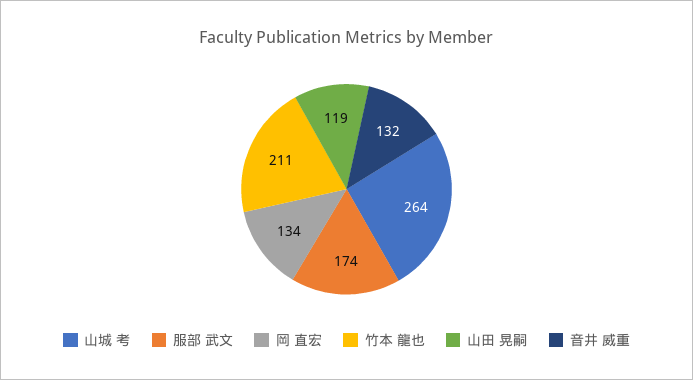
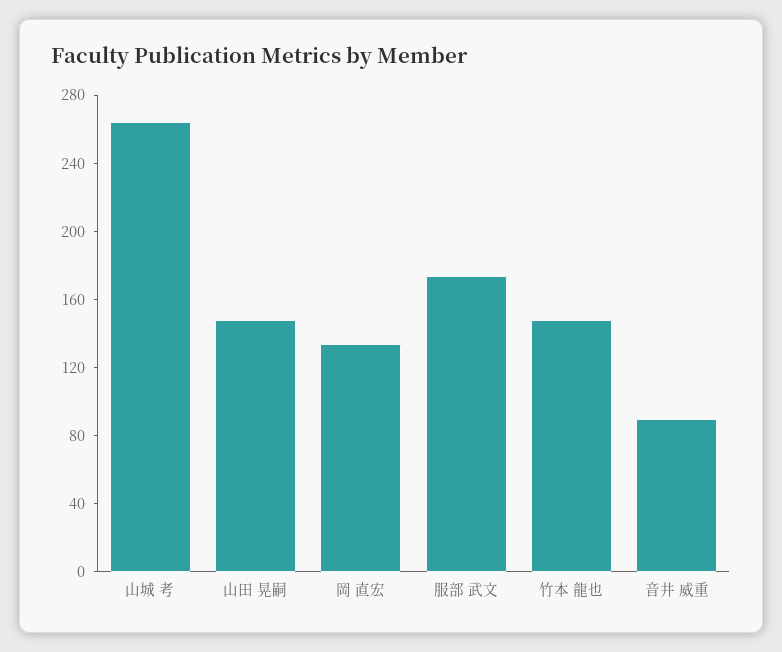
竹本 龍也: 211 -> 150
山田 晃嗣: 119 -> 150
音井 威重: 132 -> 90

